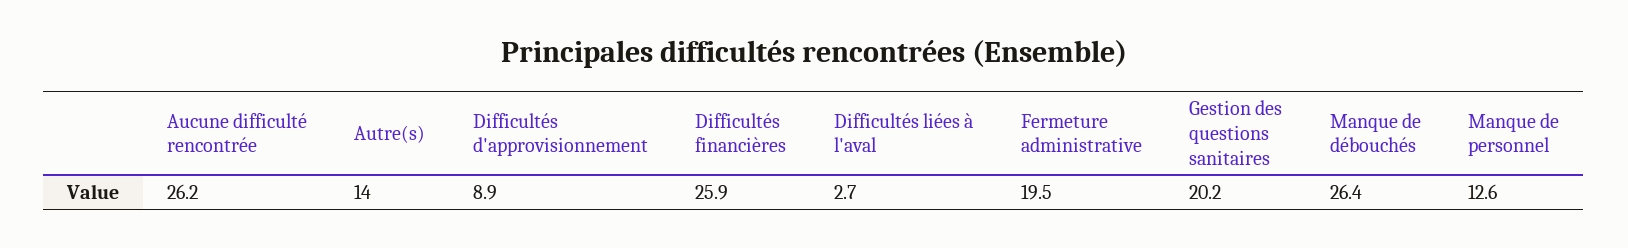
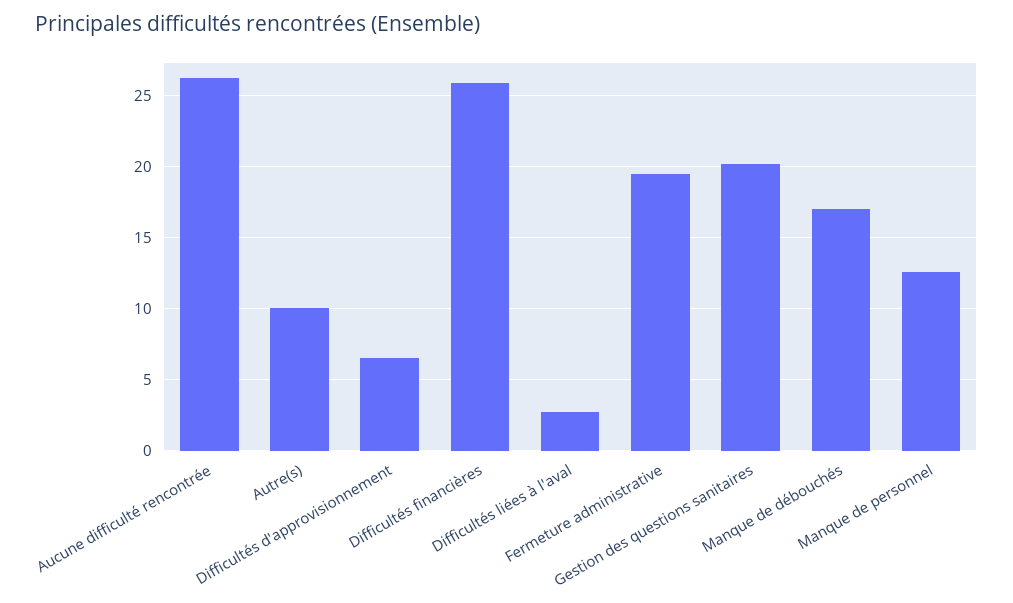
Autre(s): 14 -> 10
Difficultés d'approvisionnement: 8.9 -> 6.5
Manque de débouchés: 26.4 -> 17

